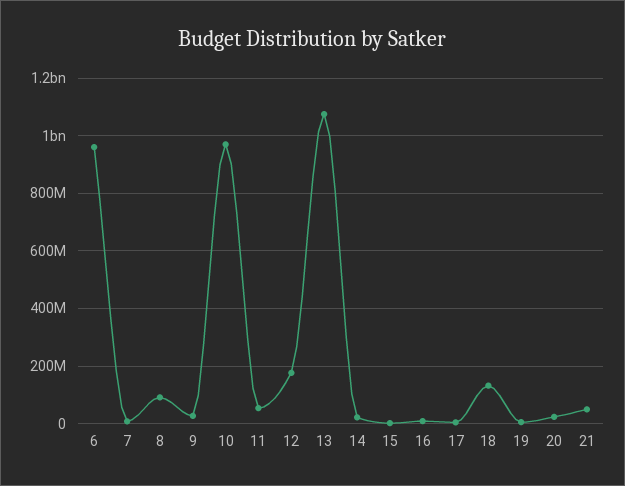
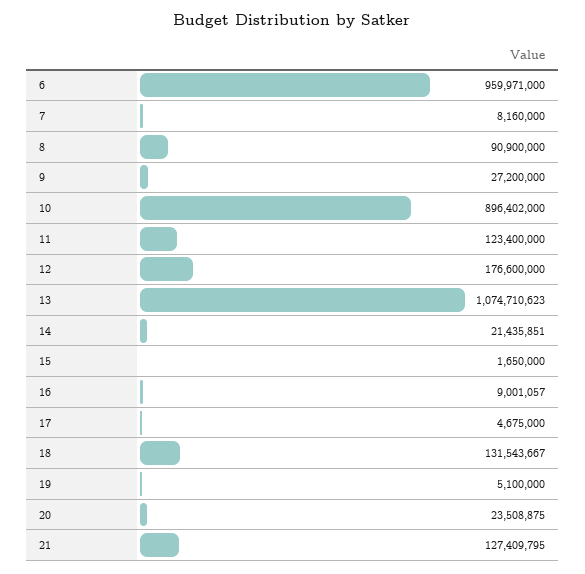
10: 975000000 -> 896402000
11: 50000000 -> 123400000
21: 50000000 -> 127409795

